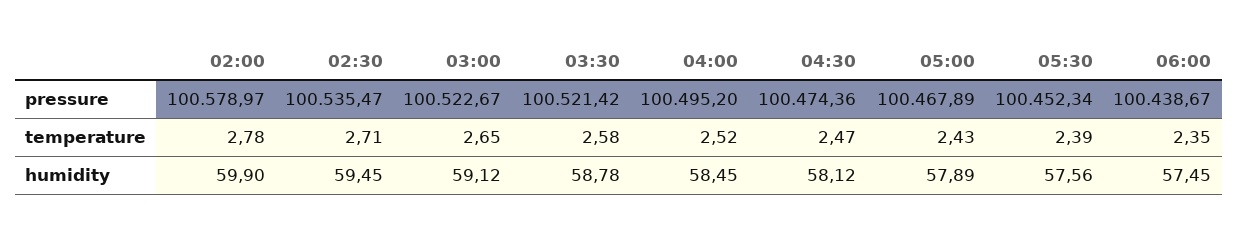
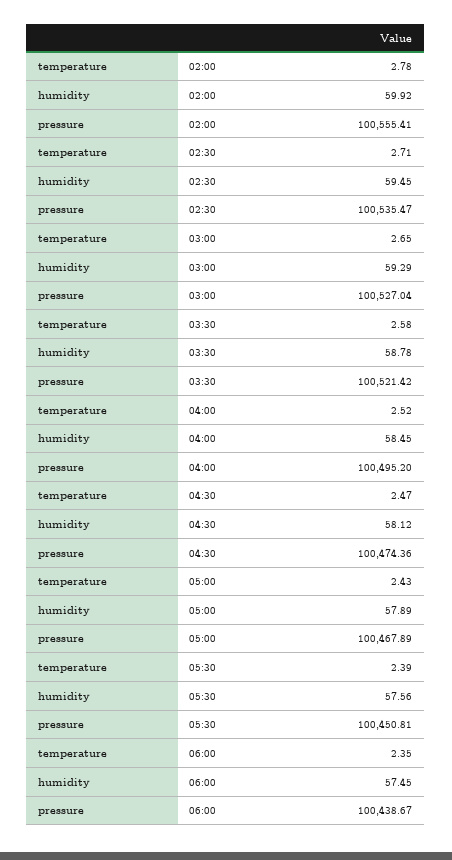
02:00, pressure: 100578.97 -> 100555.41
03:00, pressure: 100522.67 -> 100527.04
05:30, pressure: 100452.34 -> 100450.81
02:00, humidity: 59.9 -> 59.92
03:00, humidity: 59.12 -> 59.29

